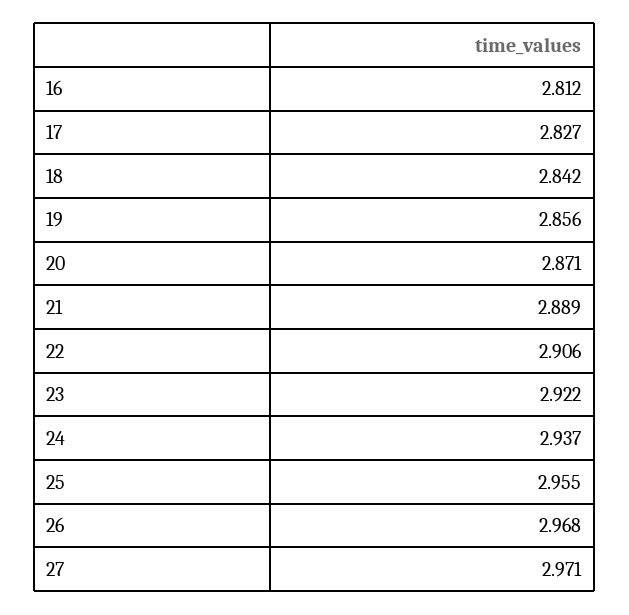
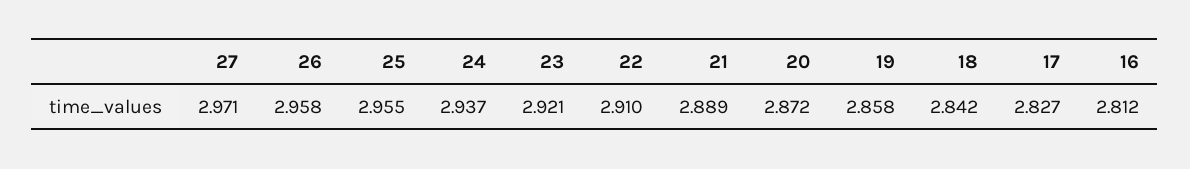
19: 2.856 -> 2.858
20: 2.871 -> 2.872
22: 2.906 -> 2.91
23: 2.922 -> 2.921
26: 2.968 -> 2.958

